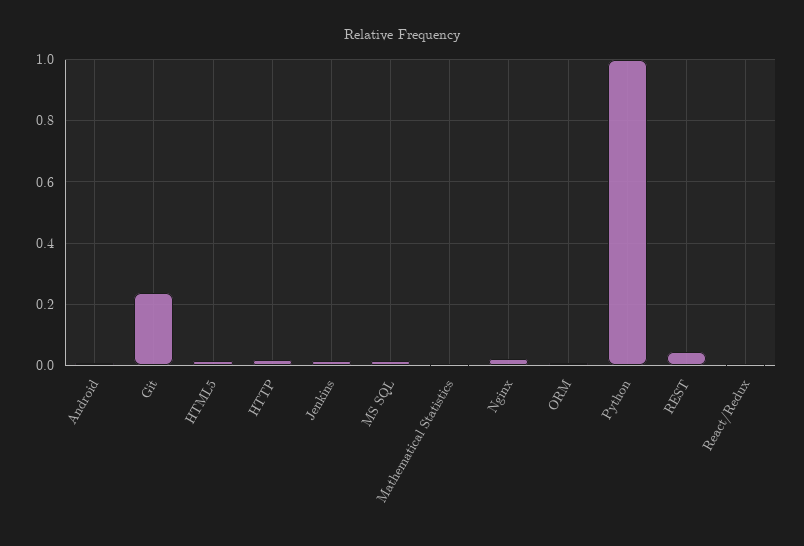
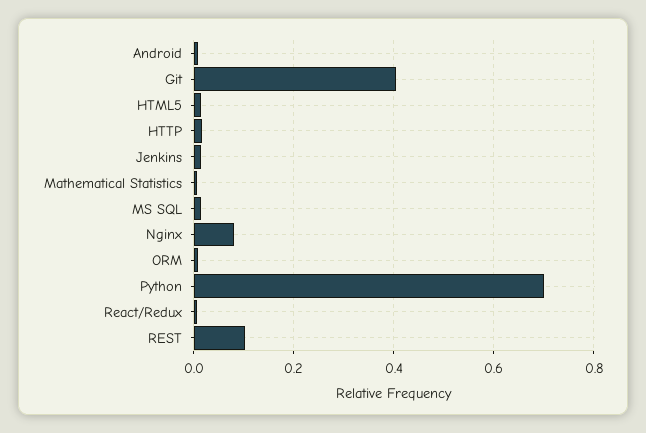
Git: 0.24 -> 0.4
Nginx: 0.02 -> 0.08
Python: 1 -> 0.7
REST: 0.04 -> 0.1

